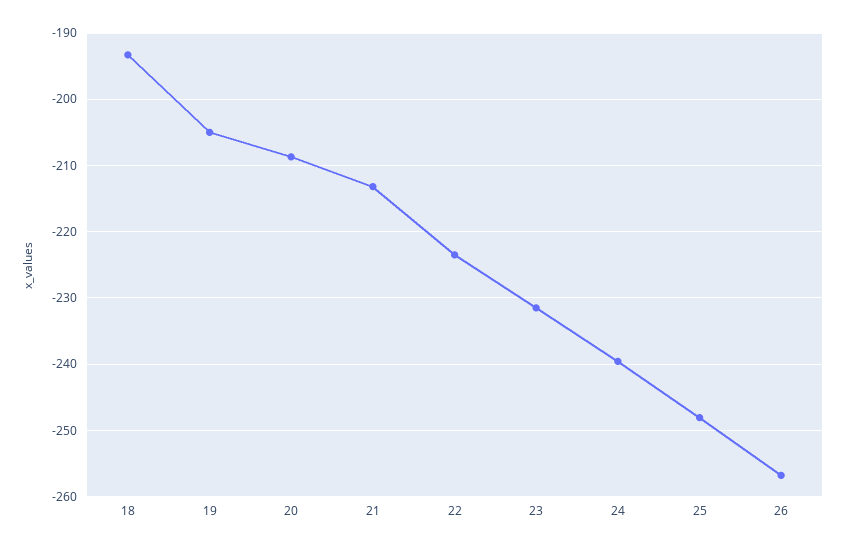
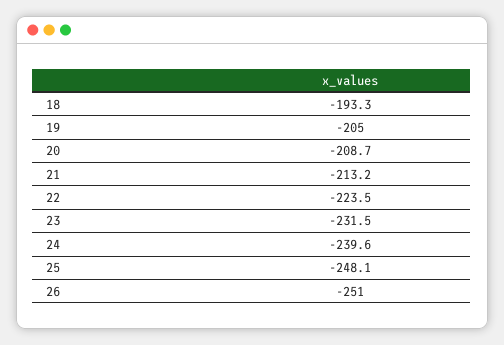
26: -257 -> -251

